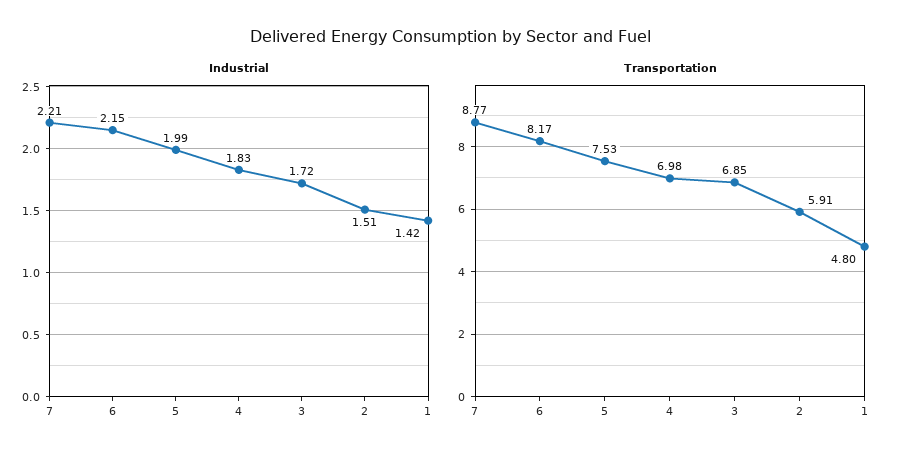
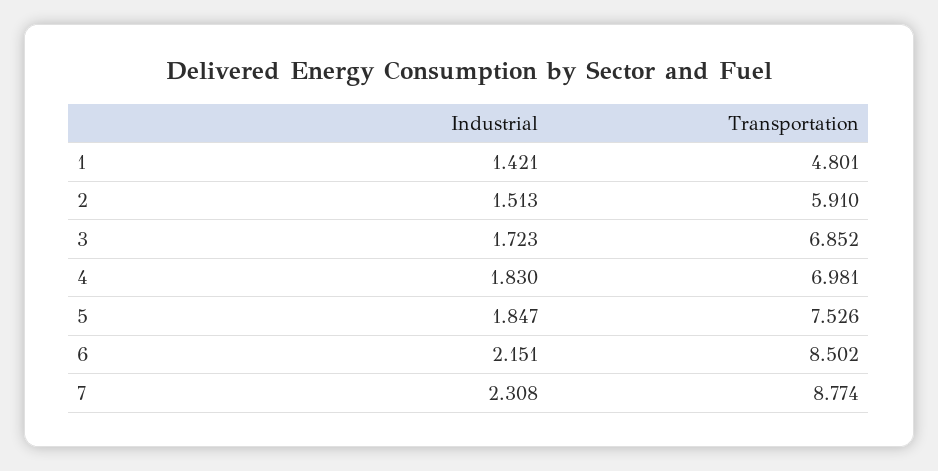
Industrial, 7: 2.21 -> 2.308
Industrial, 5: 1.99 -> 1.847
Transportation, 6: 8.17 -> 8.502

